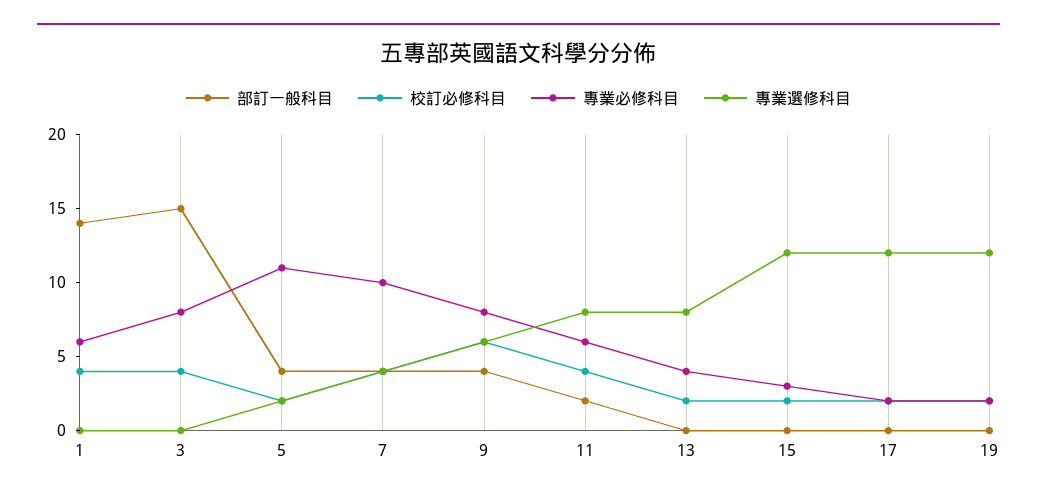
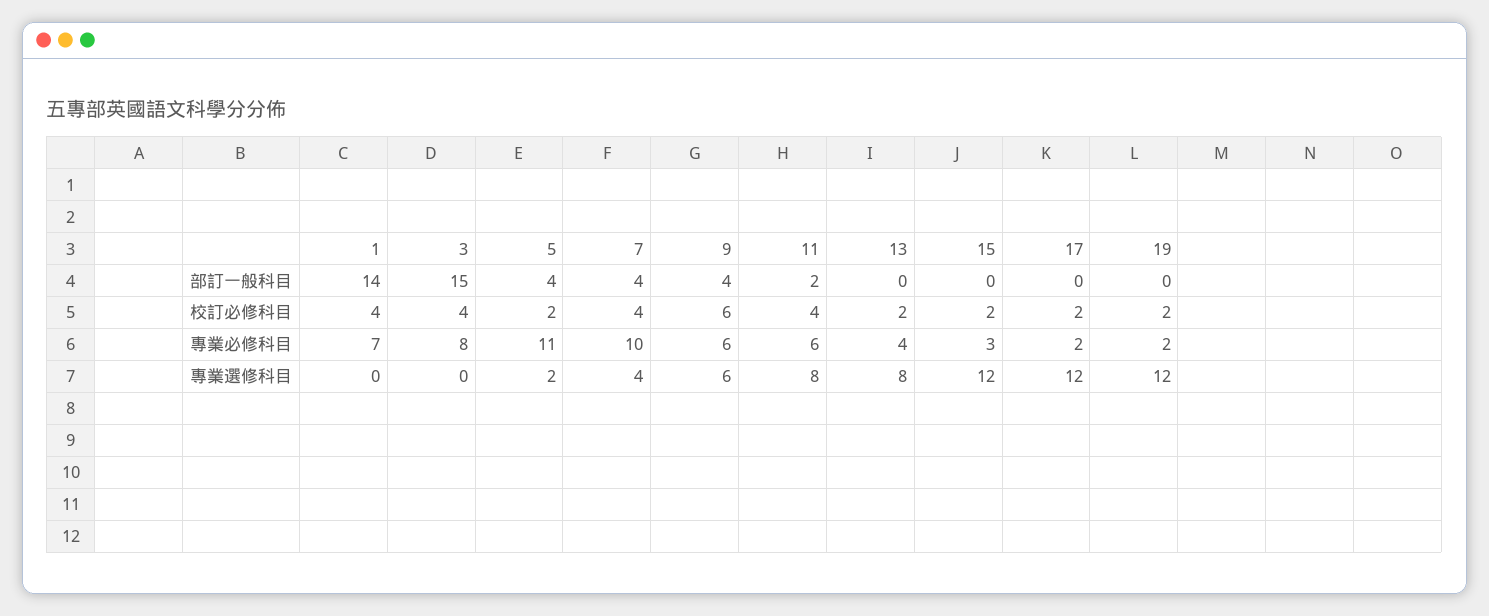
專業必修科目, 1: 6 -> 7
專業必修科目, 9: 8 -> 6

